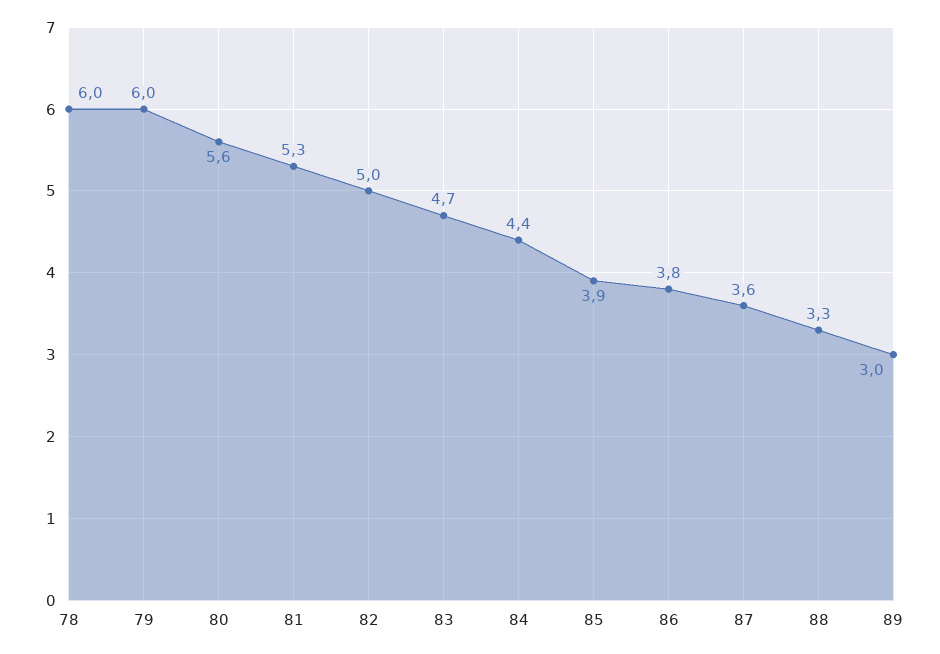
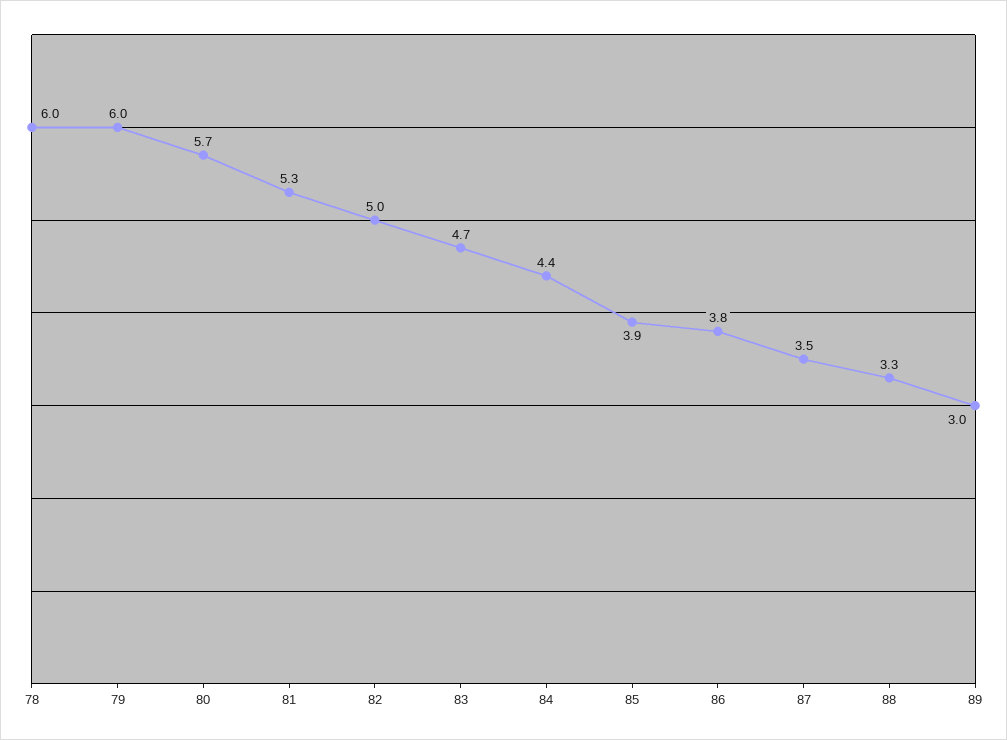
80: 5.6 -> 5.7
87: 3.6 -> 3.5

